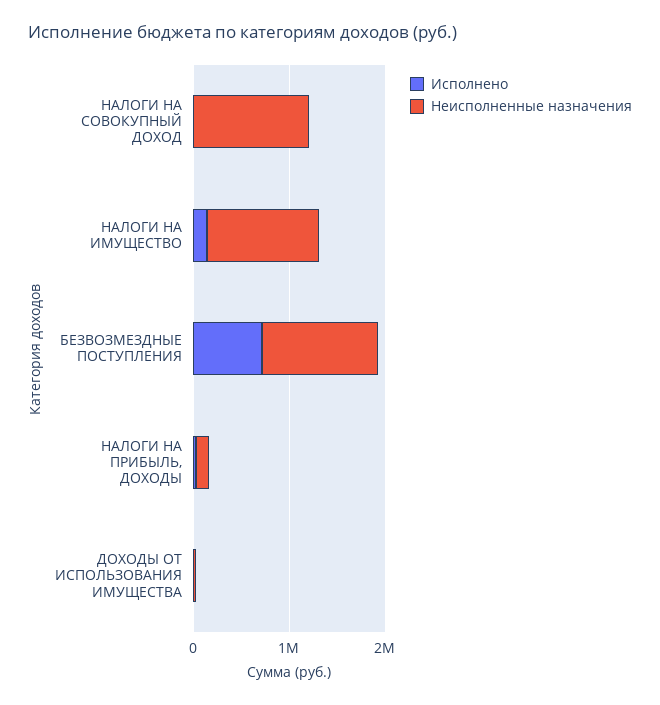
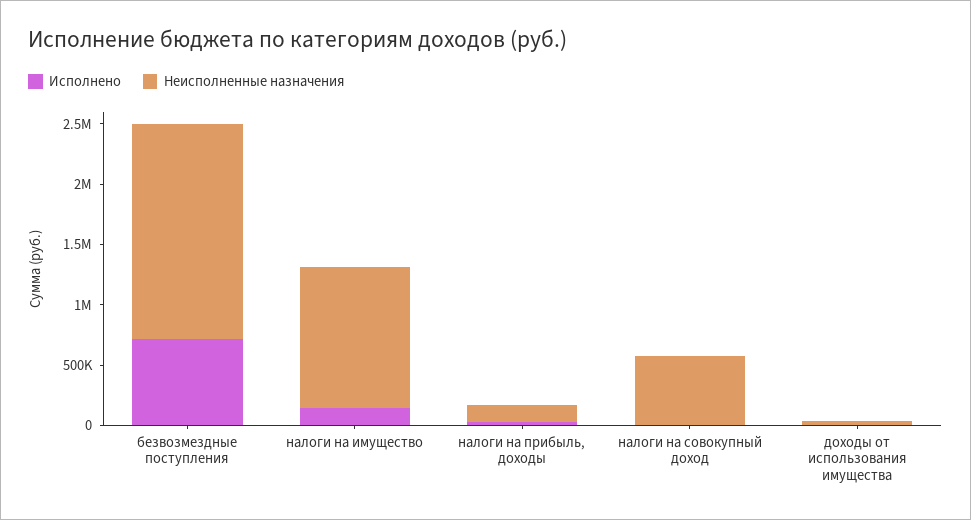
Неисполненные назначения, НАЛОГИ НА СОВОКУПНЫЙ ДОХОД: 1200000 -> 600000
Неисполненные назначения, БЕЗВОЗМЕЗДНЫЕ ПОСТУПЛЕНИЯ: 1200000 -> 1800000

